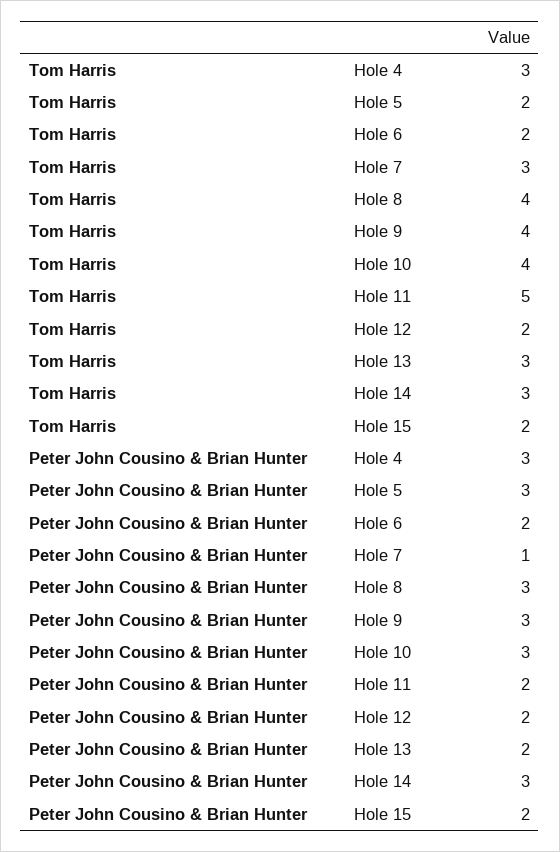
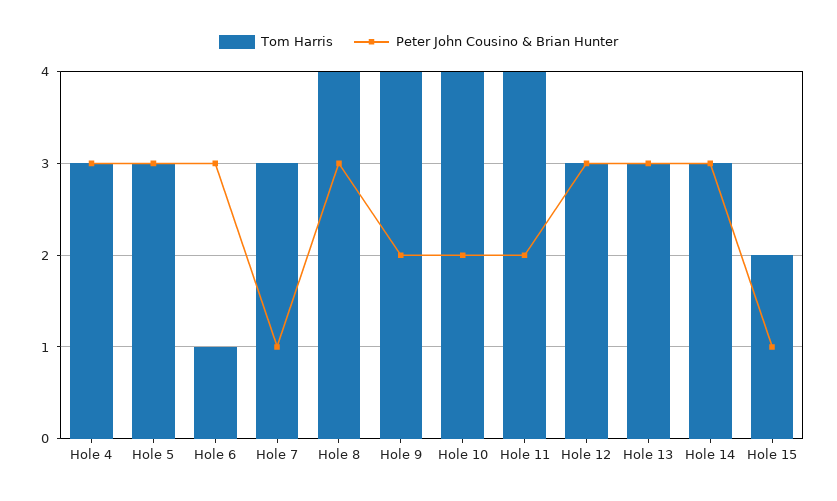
Tom Harris, Hole 5: 2 -> 3
Tom Harris, Hole 6: 2 -> 1
Tom Harris, Hole 11: 5 -> 4
Tom Harris, Hole 12: 2 -> 3
Peter John Cousino & Brian Hunter, Hole 6: 2 -> 3
Peter John Cousino & Brian Hunter, Hole 9: 3 -> 2
Peter John Cousino & Brian Hunter, Hole 10: 3 -> 2
Peter John Cousino & Brian Hunter, Hole 12: 2 -> 3
Peter John Cousino & Brian Hunter, Hole 13: 2 -> 3
Peter John Cousino & Brian Hunter, Hole 15: 2 -> 1

